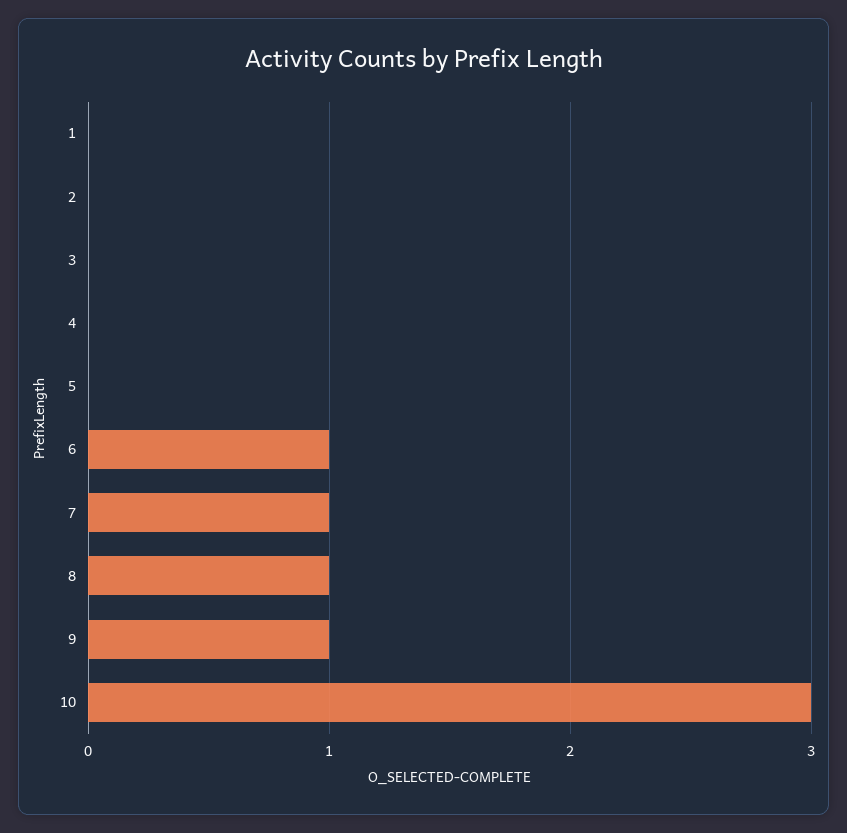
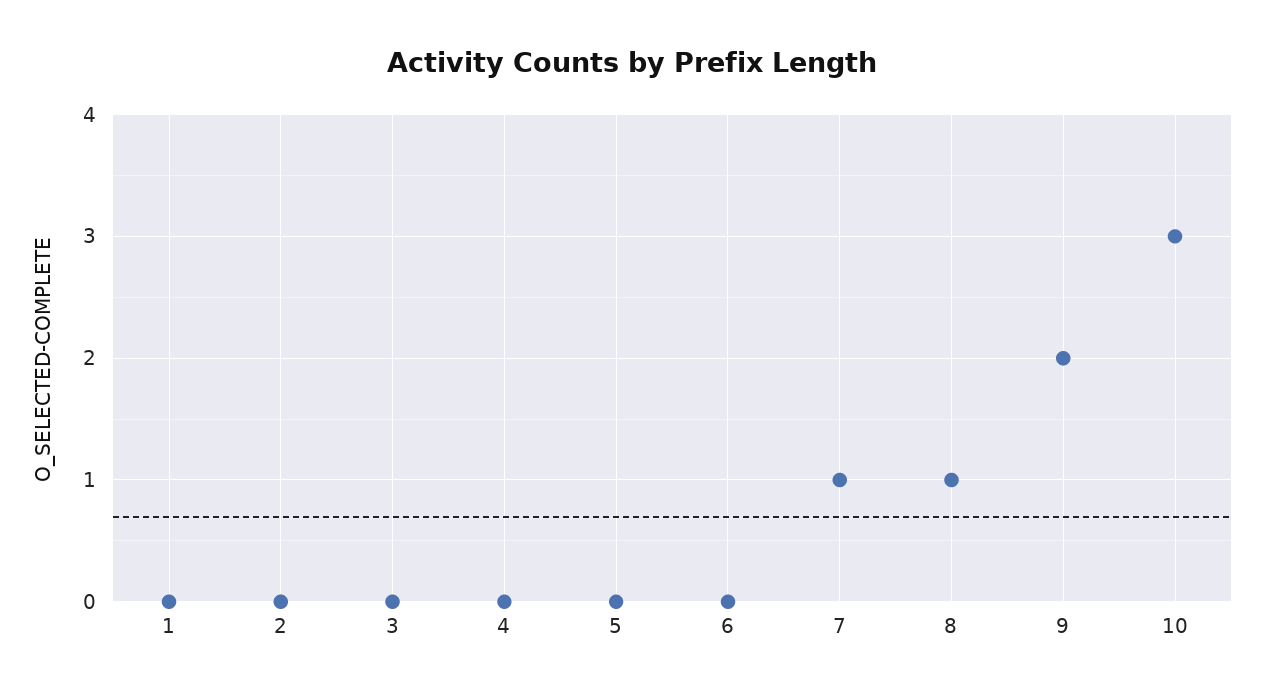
6: 1 -> 0
9: 1 -> 2

